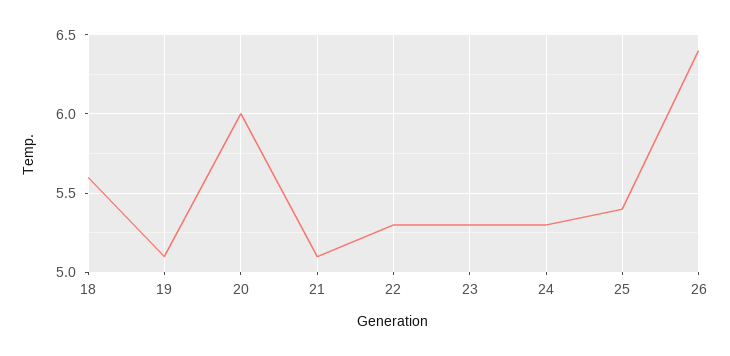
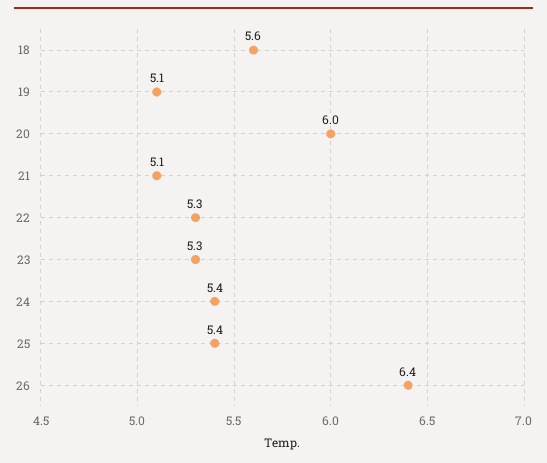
24: 5.3 -> 5.4

